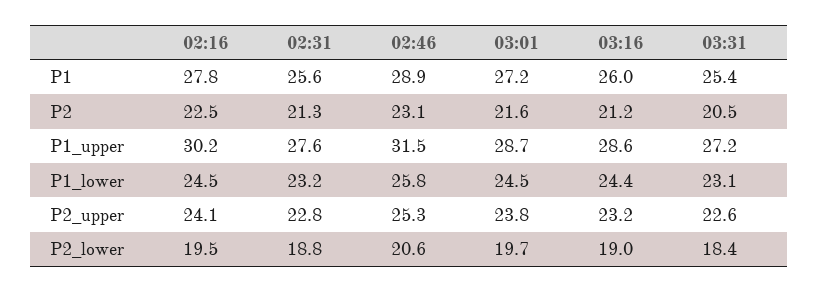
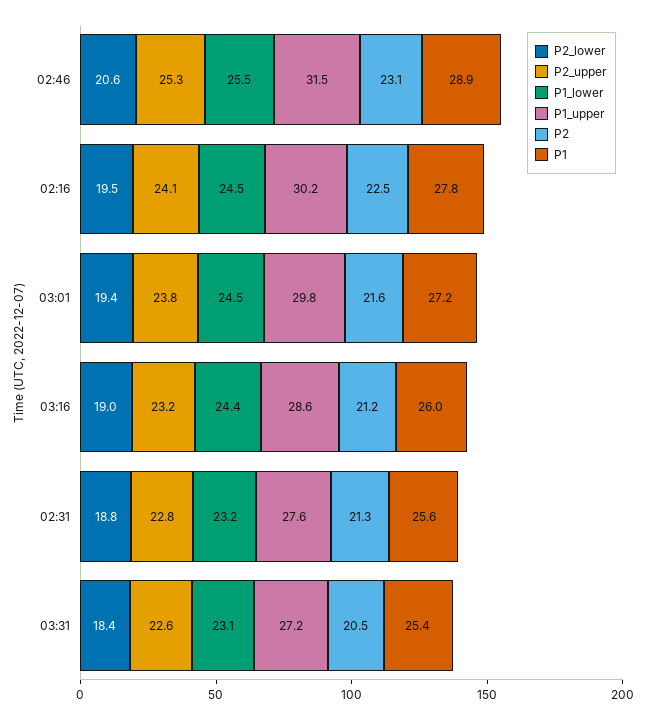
P1_upper, 03:01: 28.7 -> 29.8
P1_lower, 02:46: 25.8 -> 25.5
P2_lower, 03:01: 19.7 -> 19.4

